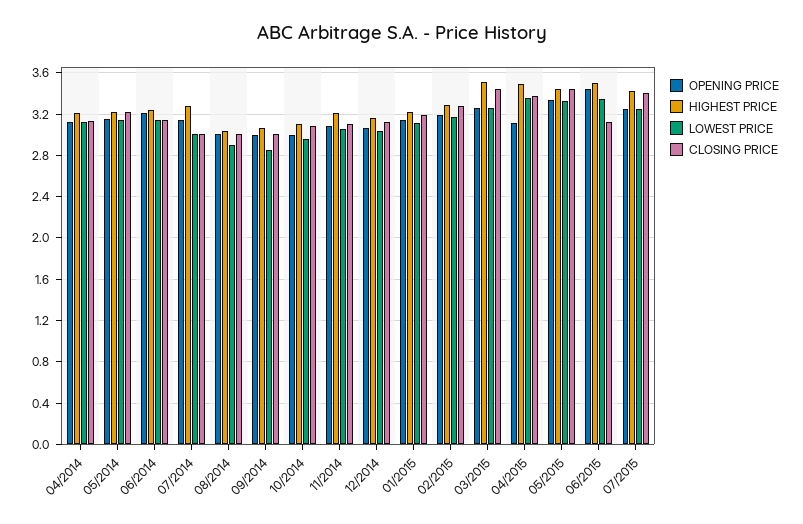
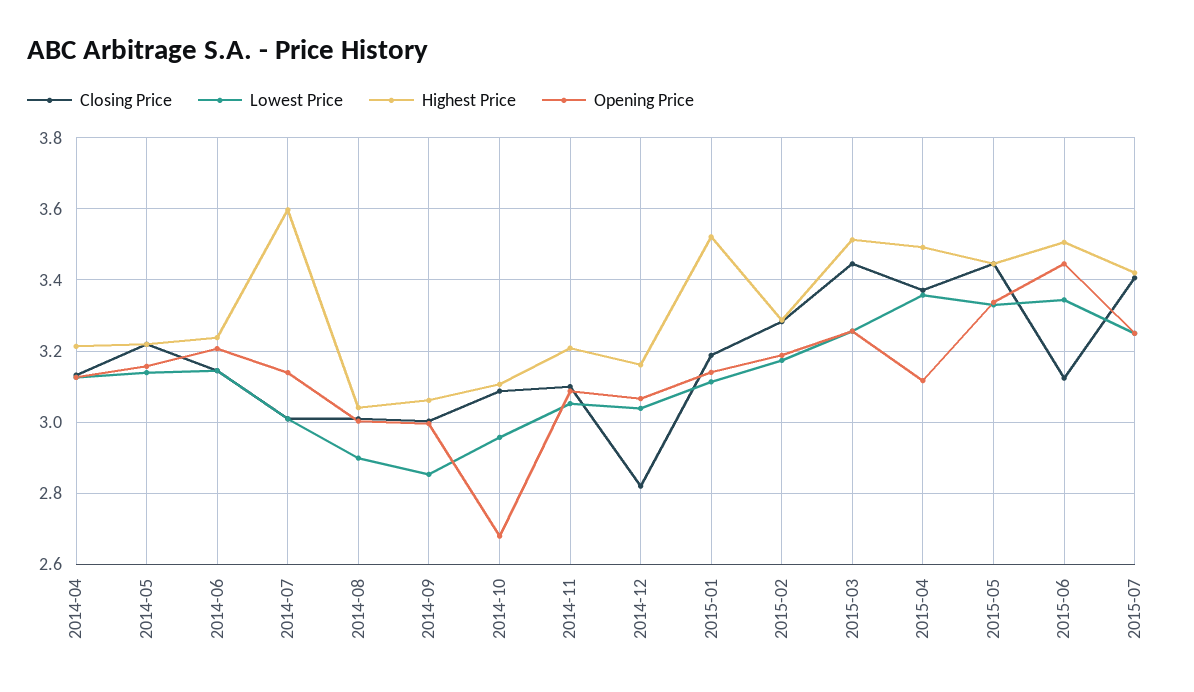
HIGHEST PRICE, 07/2014: 3.3 -> 3.6
OPENING PRICE, 10/2014: 3 -> 2.68
CLOSING PRICE, 12/2014: 3.1 -> 2.82
HIGHEST PRICE, 01/2015: 3.2 -> 3.52

